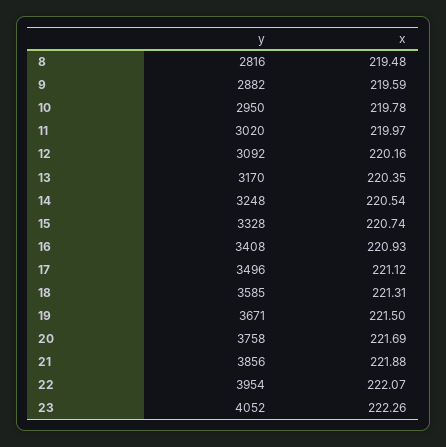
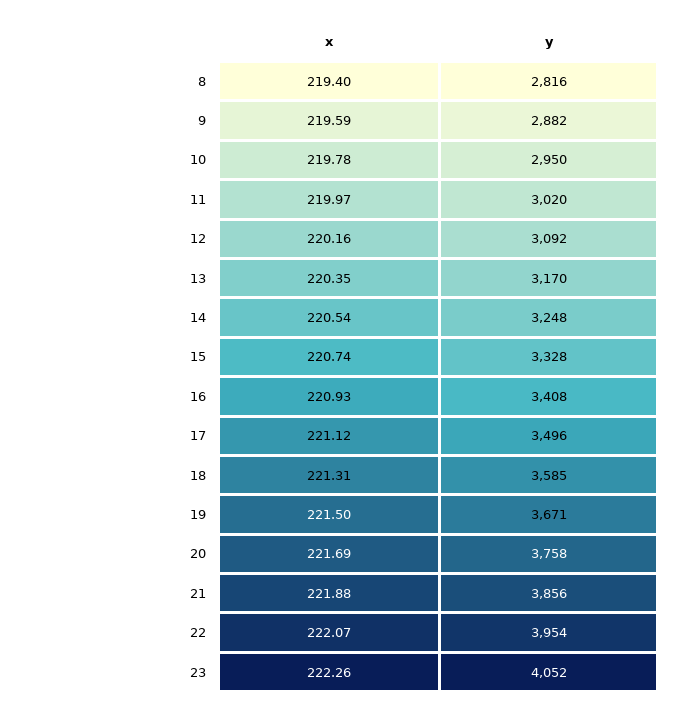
x, 8: 219.48 -> 219.4

